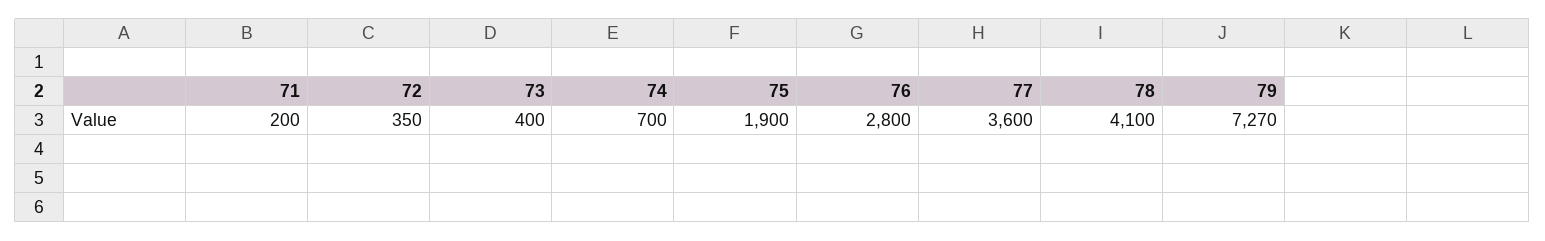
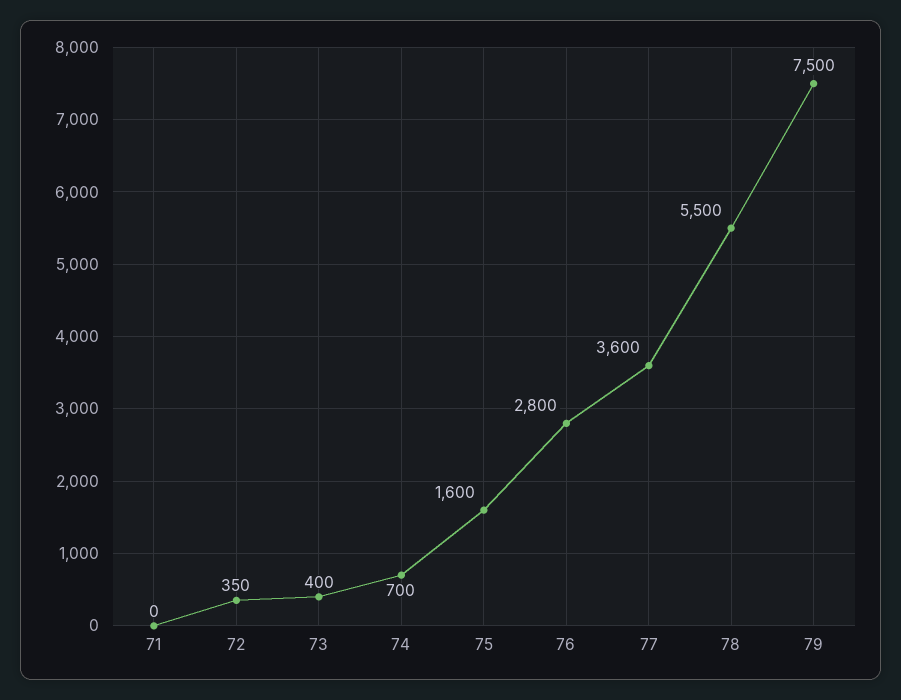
71: 200 -> 0
75: 1900 -> 1600
78: 4100 -> 5500
79: 7270 -> 7500

